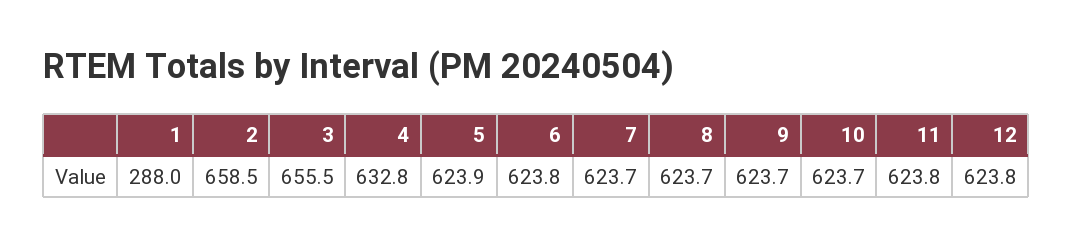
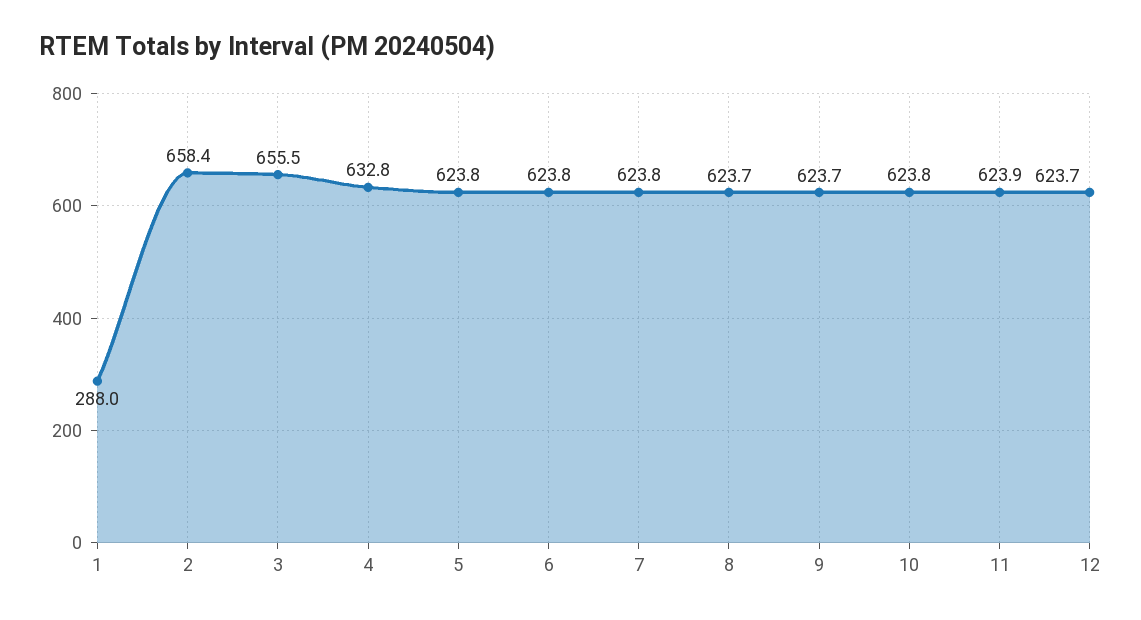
2: 658.5 -> 658.4
5: 623.9 -> 623.8
7: 623.7 -> 623.8
10: 623.7 -> 623.8
11: 623.8 -> 623.9
12: 623.8 -> 623.7

